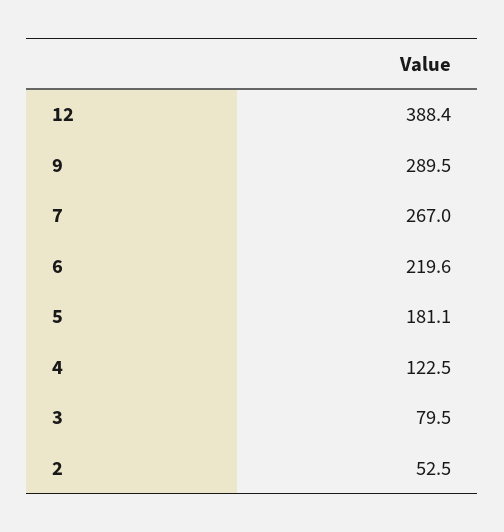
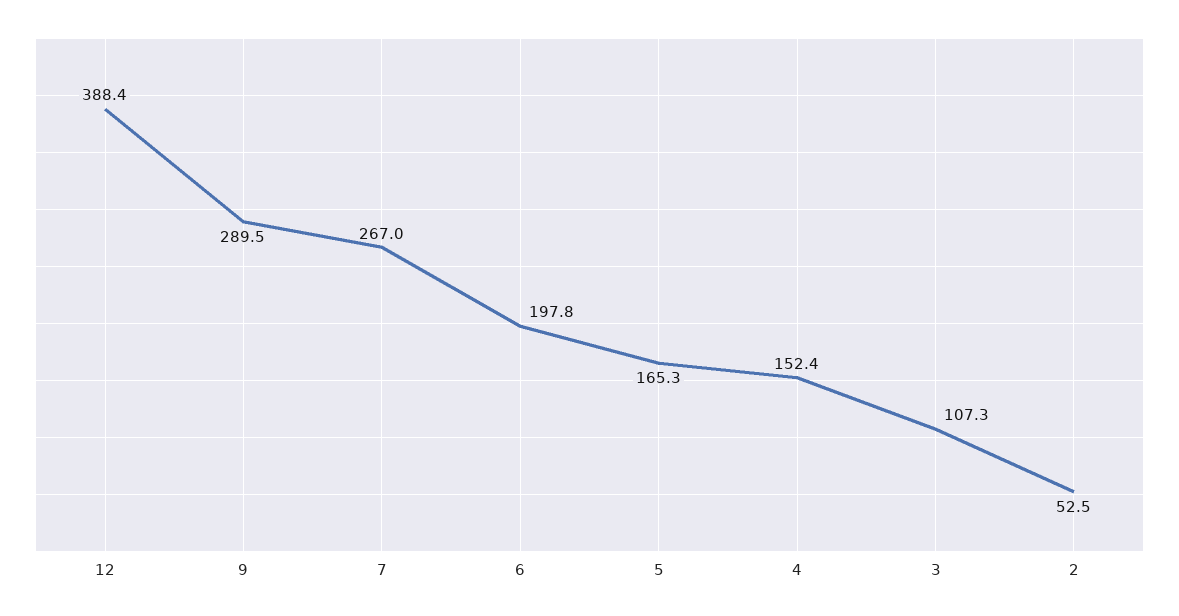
6: 219.6 -> 197.8
5: 181.1 -> 165.3
4: 122.5 -> 152.4
3: 79.5 -> 107.3

